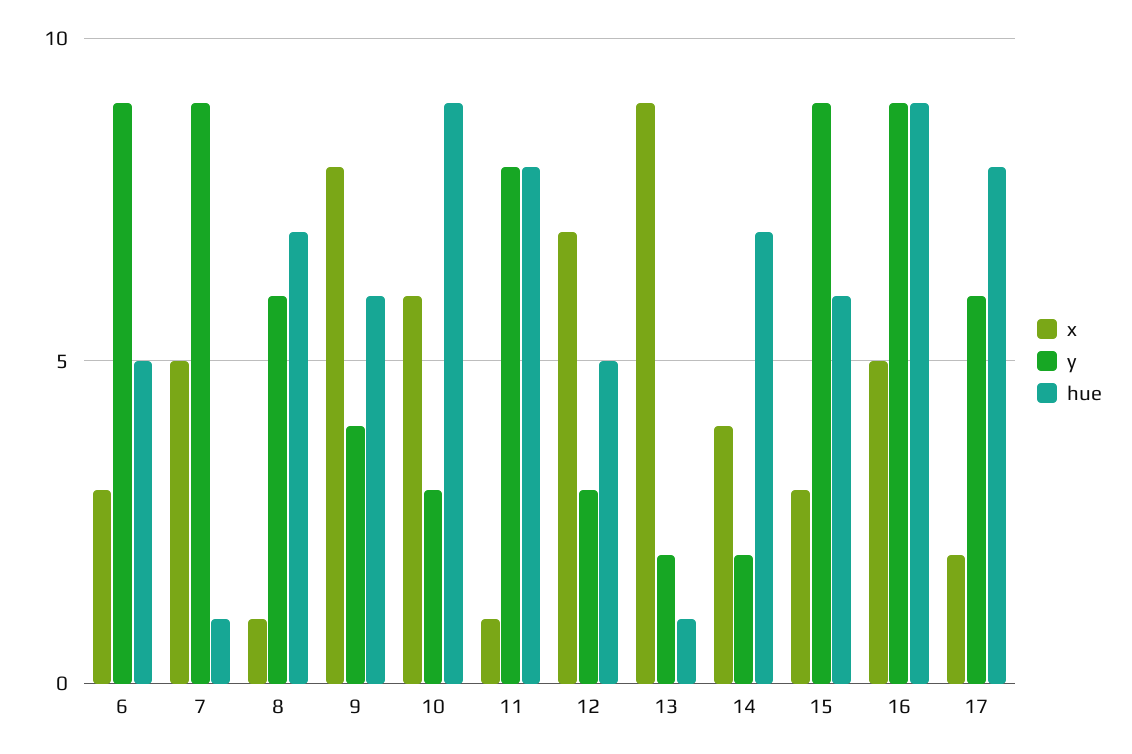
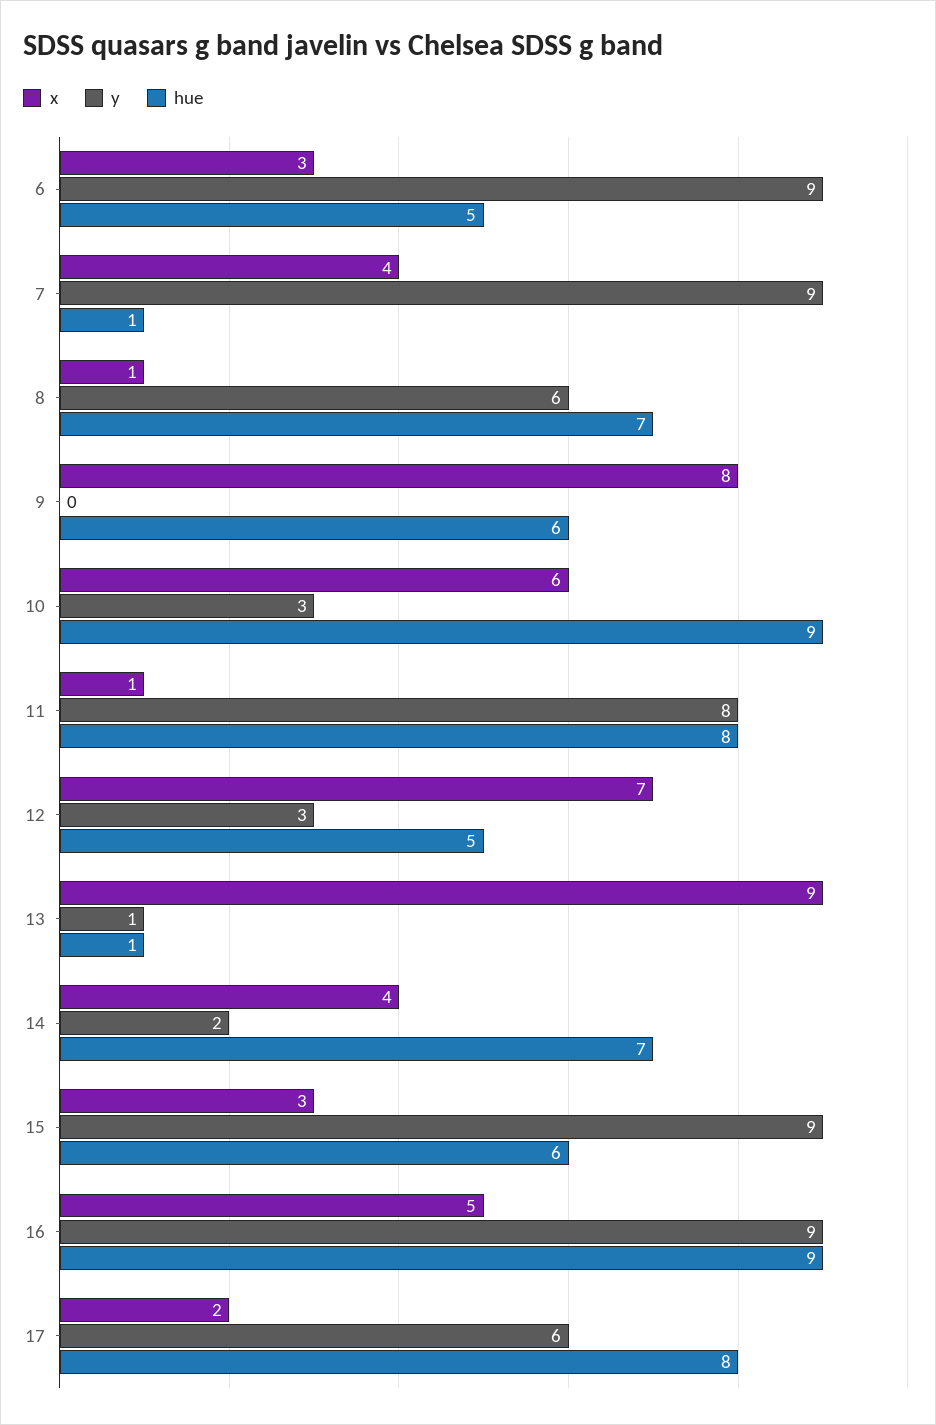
x, 7: 5 -> 4
y, 9: 4 -> 0
y, 13: 2 -> 1

